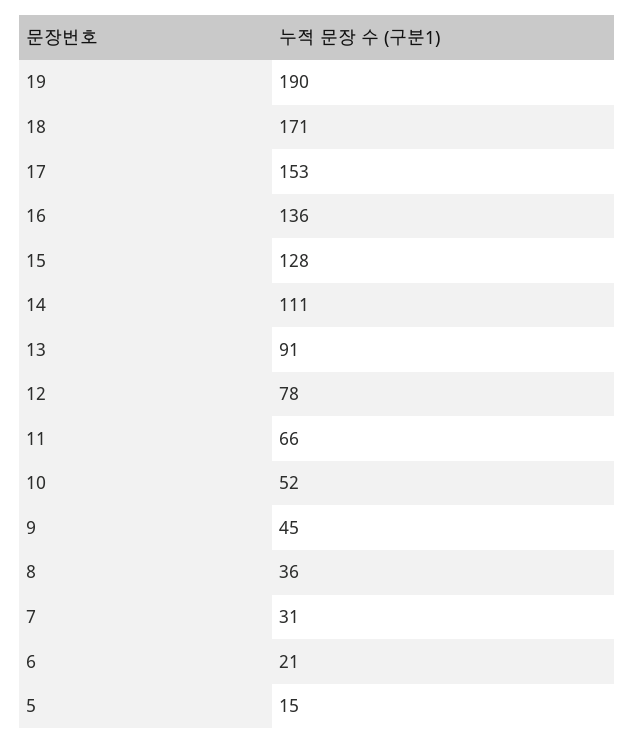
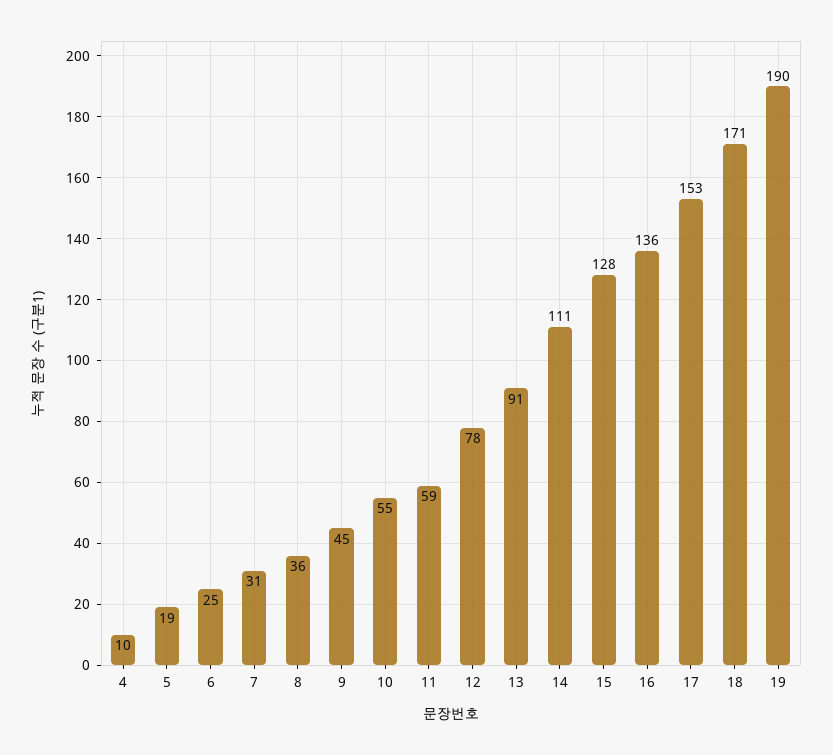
11: 66 -> 59
10: 52 -> 55
6: 21 -> 25
5: 15 -> 19
4: none -> 10

